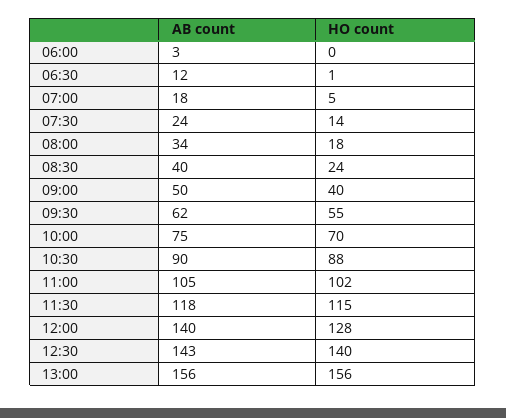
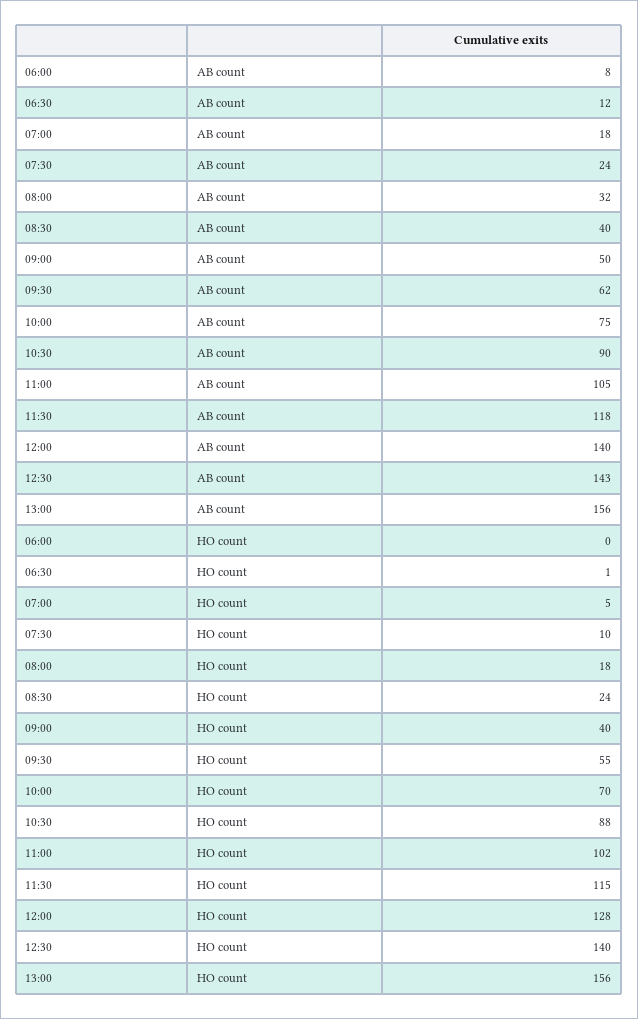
AB count, 06:00: 3 -> 8
HO count, 07:30: 14 -> 10
AB count, 08:00: 34 -> 32

